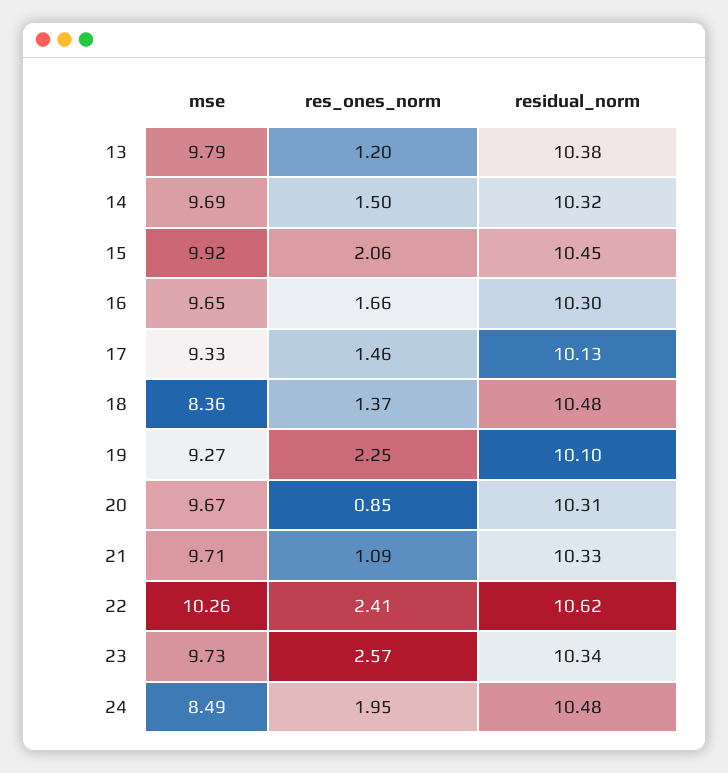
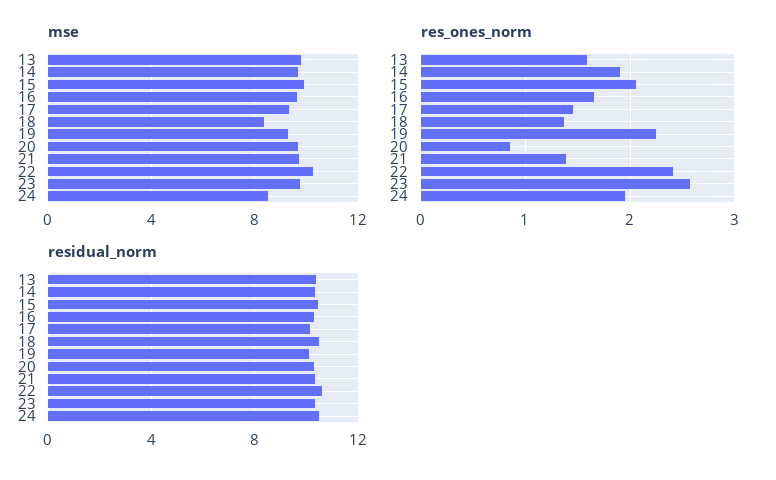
res_ones_norm, 13: 1.2 -> 1.6
res_ones_norm, 14: 1.5 -> 1.9
res_ones_norm, 21: 1.09 -> 1.4

